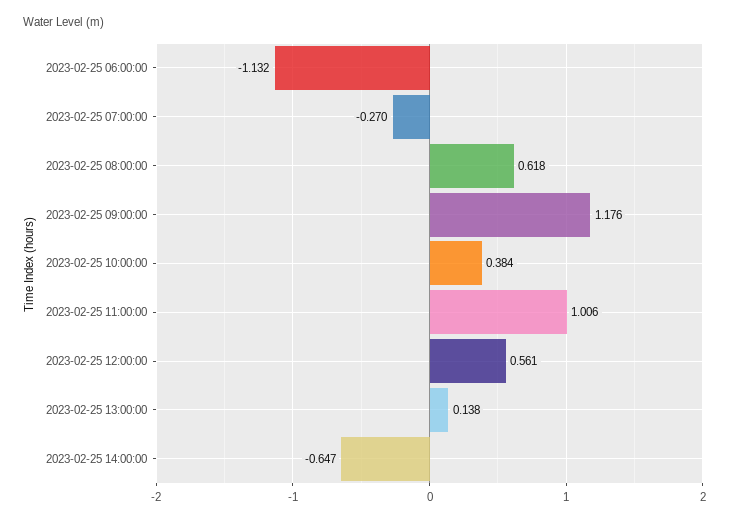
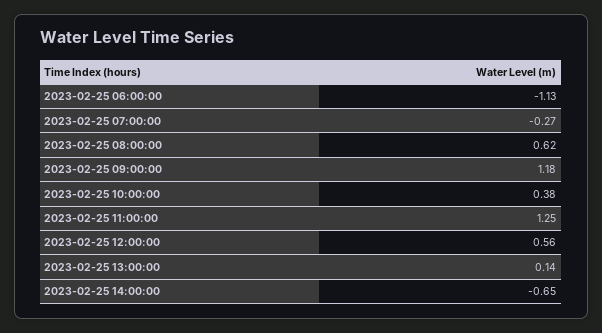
2023-02-25 11:00:00: 1.006 -> 1.25

